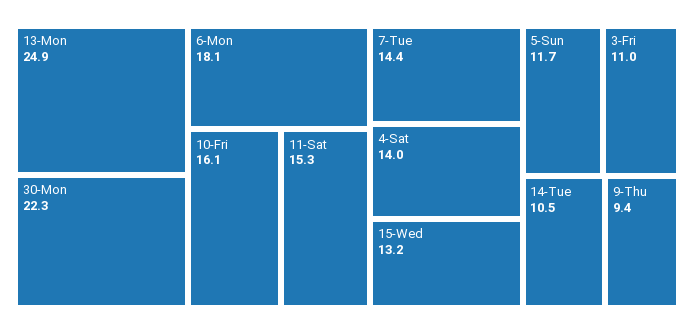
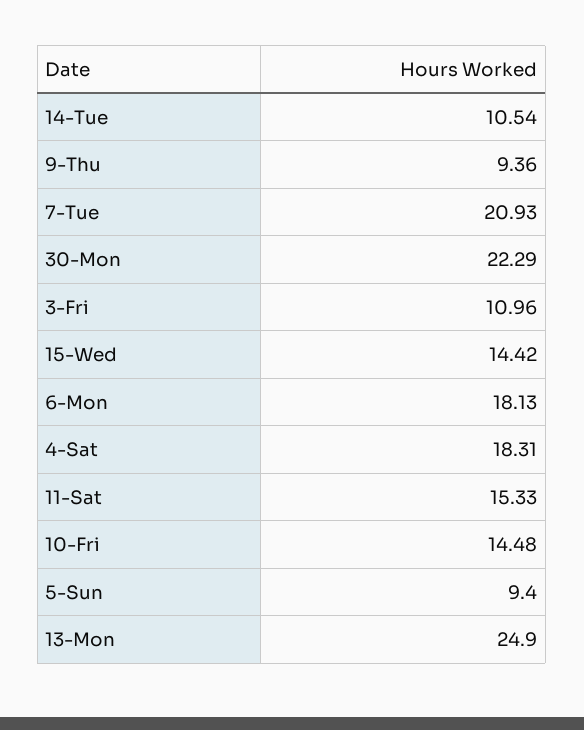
10-Fri: 16.1 -> 14.48
7-Tue: 14.4 -> 20.93
4-Sat: 14 -> 18.31
15-Wed: 13.2 -> 14.42
5-Sun: 11.7 -> 9.4

